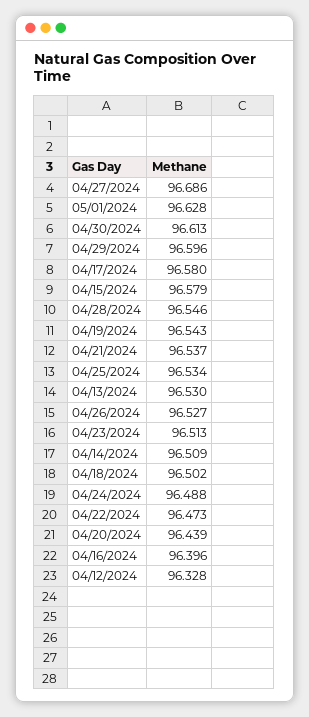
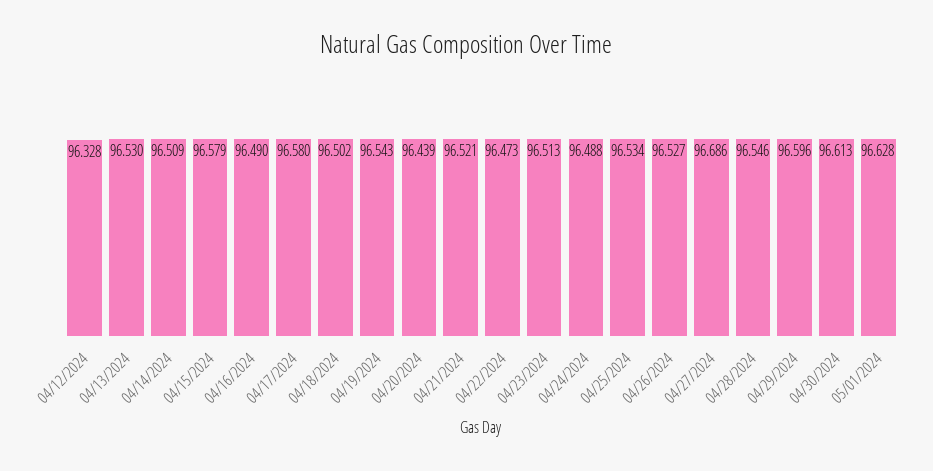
04/21/2024: 96.537 -> 96.521
04/16/2024: 96.396 -> 96.49

